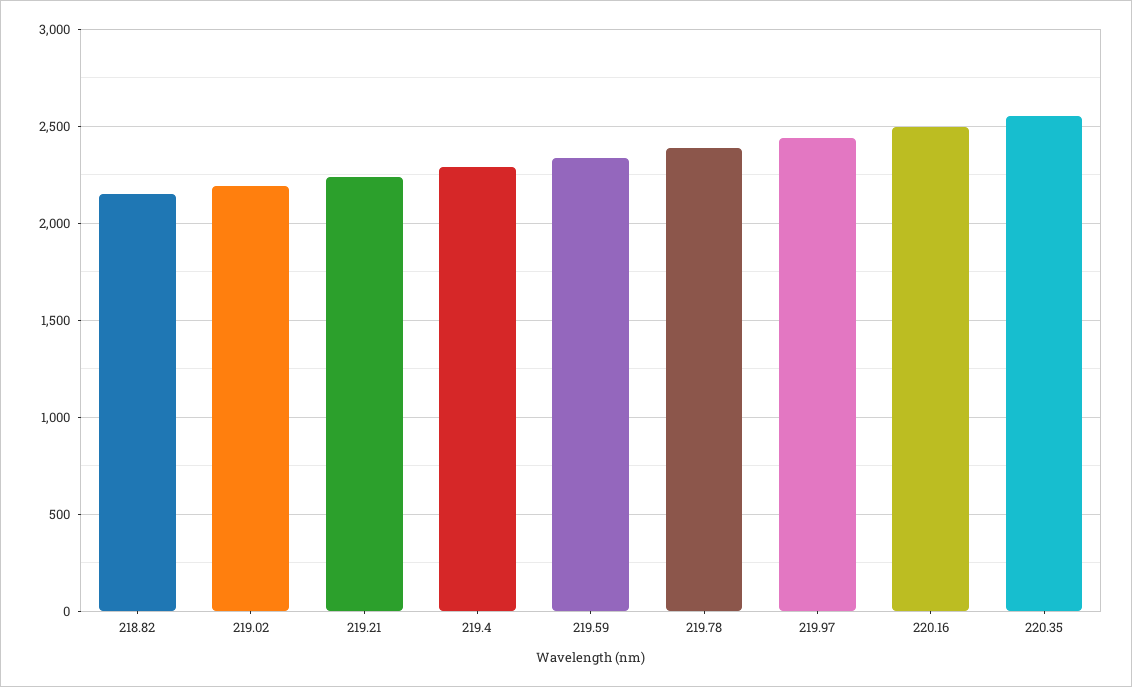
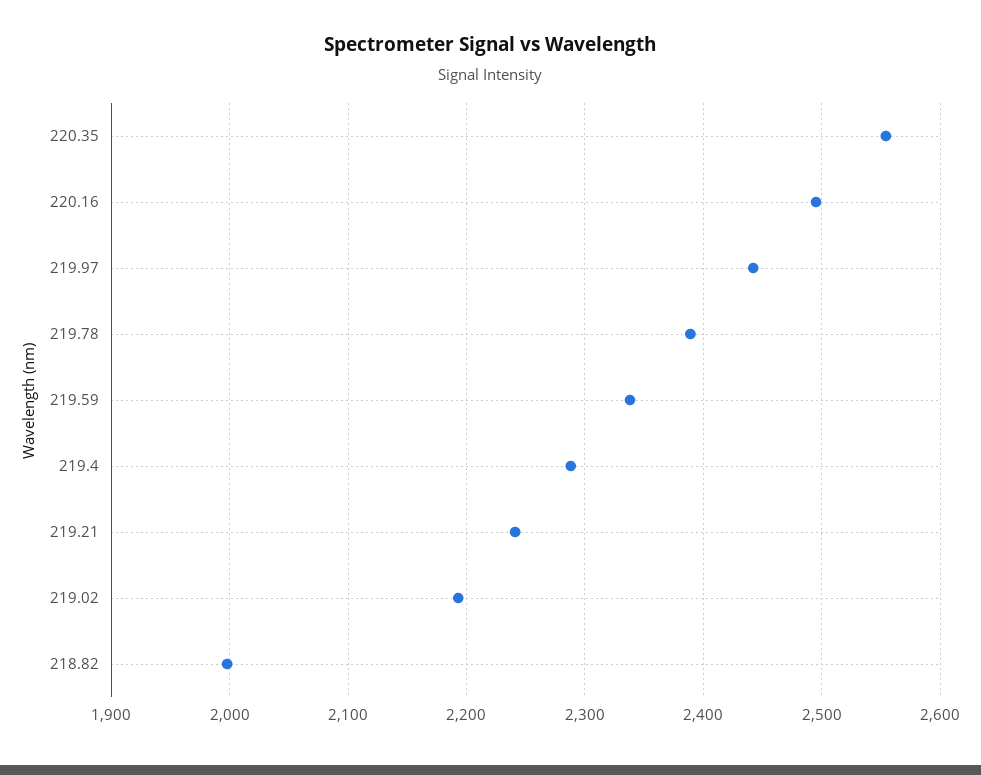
218.82: 2150 -> 2000

